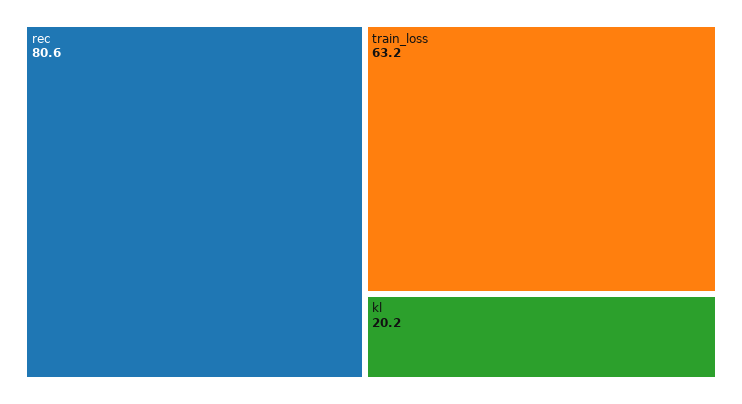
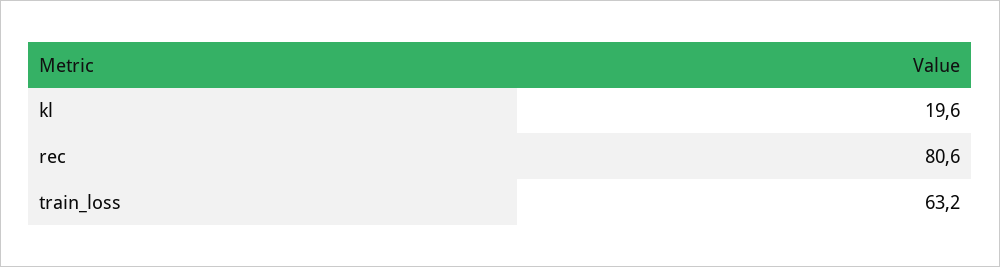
kl: 20.2 -> 19.6

